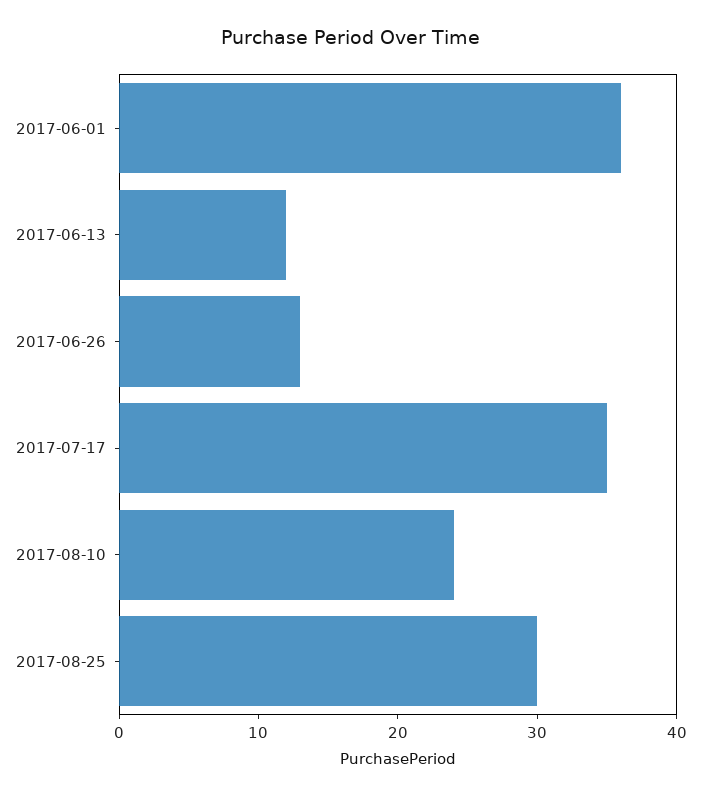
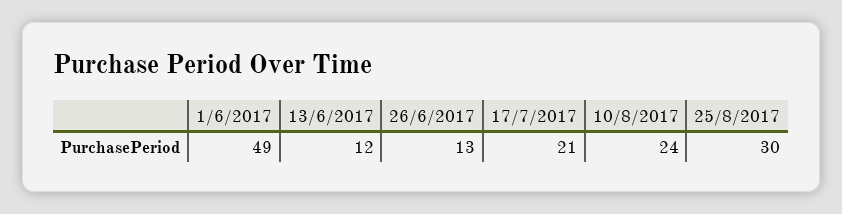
2017-06-01: 36 -> 49
2017-07-17: 35 -> 21

